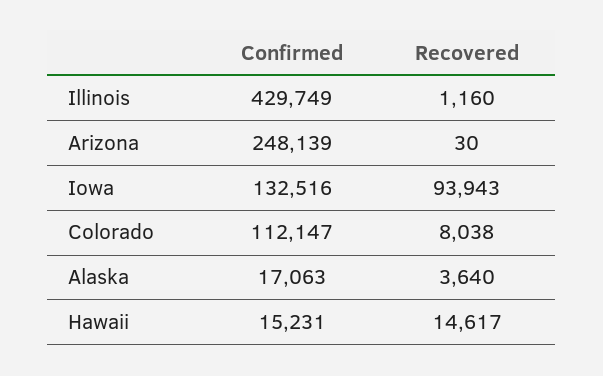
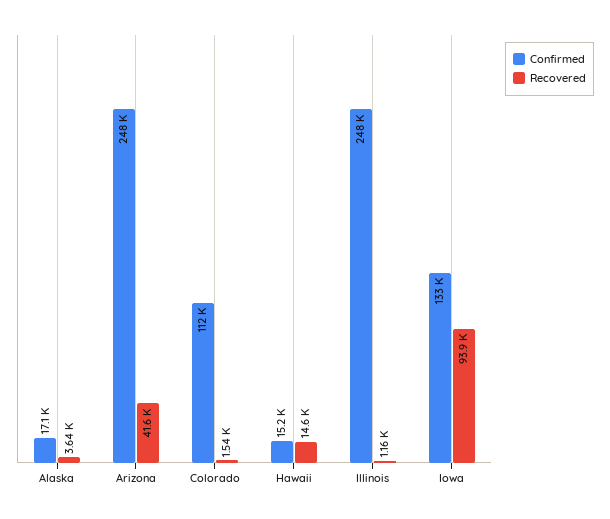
Confirmed, Illinois: 429749 -> 248000
Recovered, Arizona: 30 -> 41600
Recovered, Colorado: 8038 -> 1540

